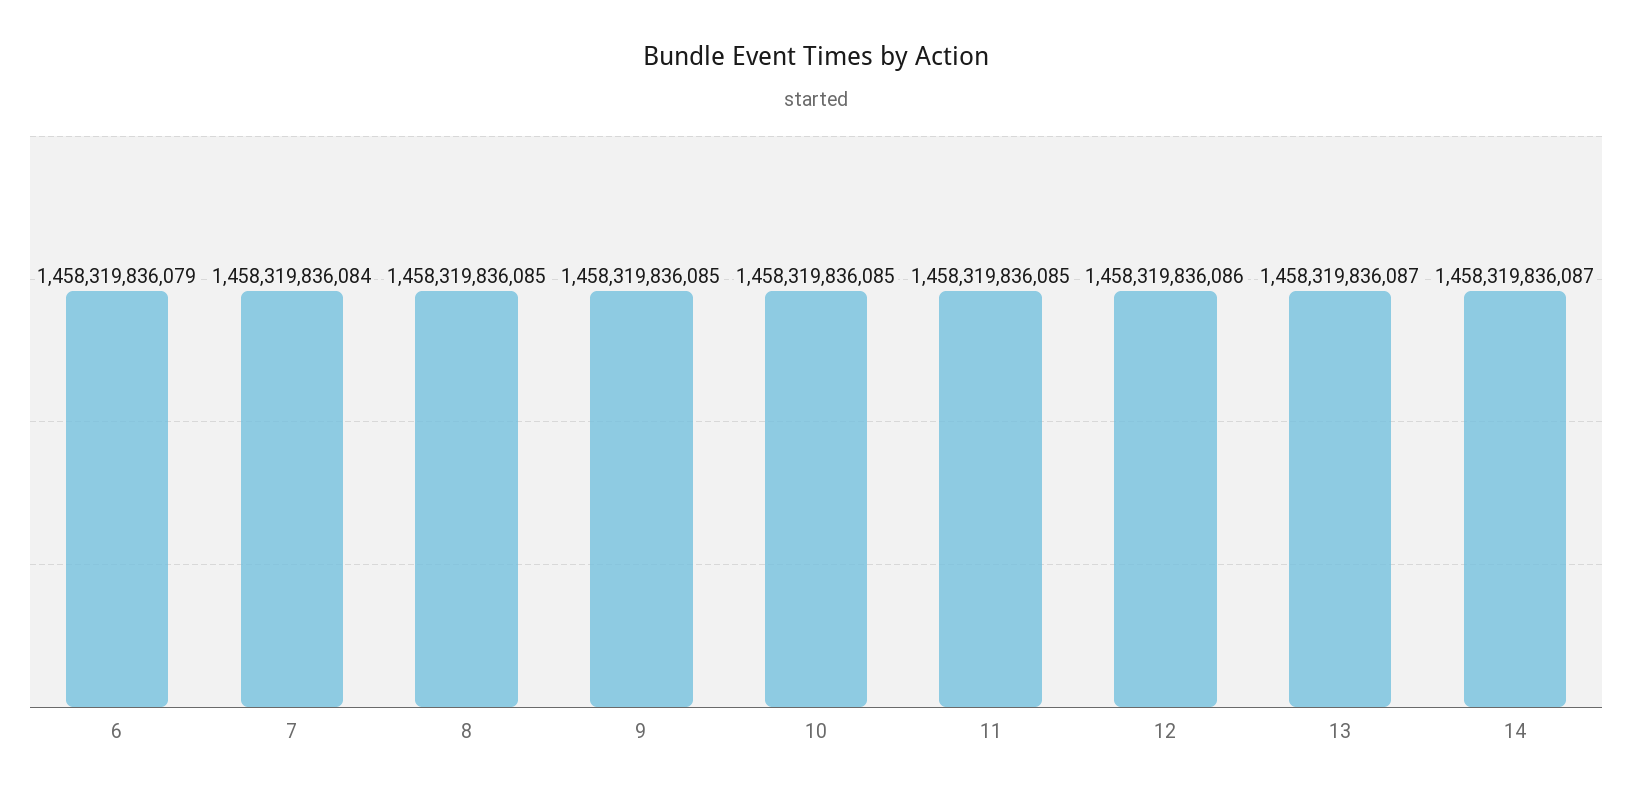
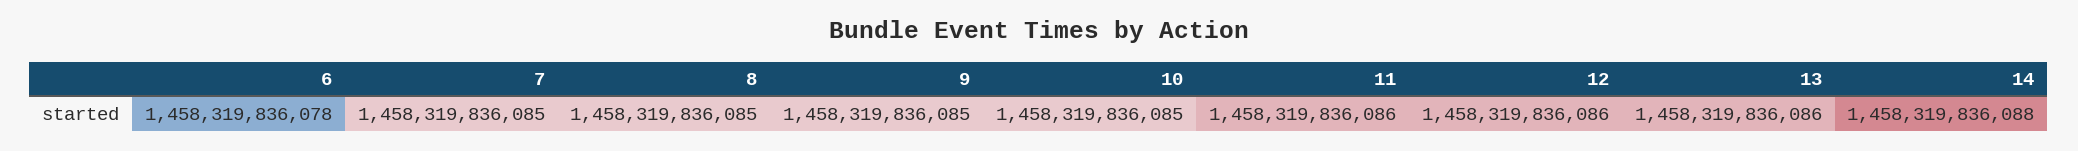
6: 1458319836079 -> 1458319836078
7: 1458319836084 -> 1458319836085
11: 1458319836085 -> 1458319836086
13: 1458319836087 -> 1458319836086
14: 1458319836087 -> 1458319836088

